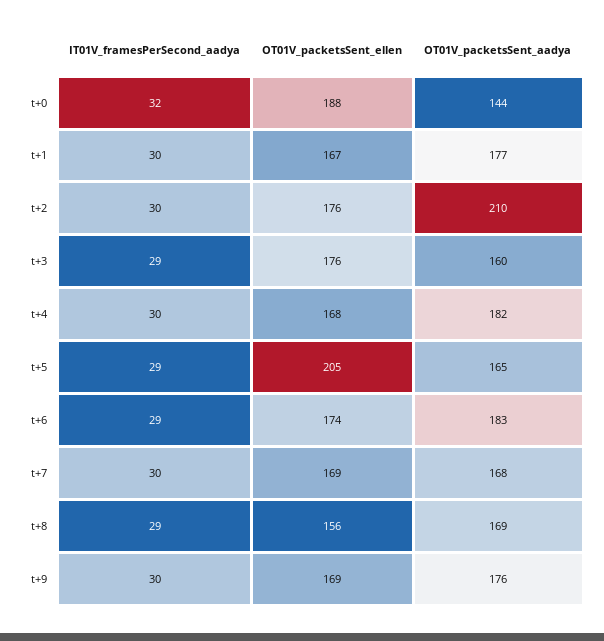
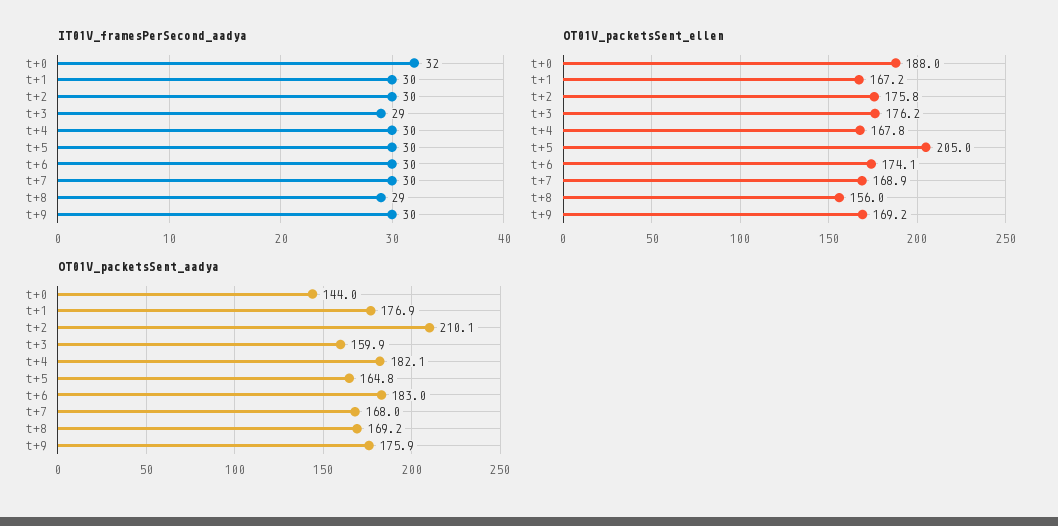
IT01V_framesPerSecond_aadya, t+5: 29 -> 30
IT01V_framesPerSecond_aadya, t+6: 29 -> 30

